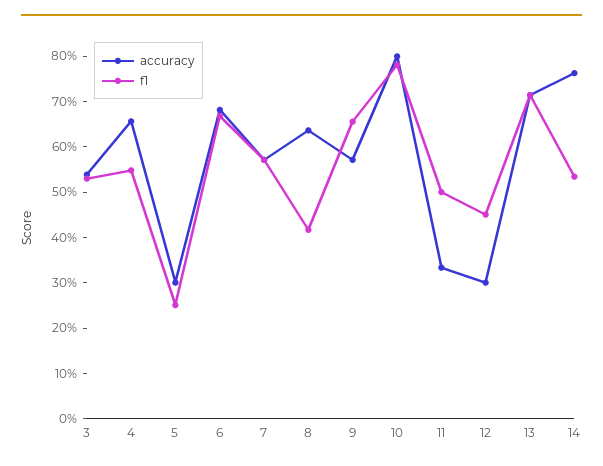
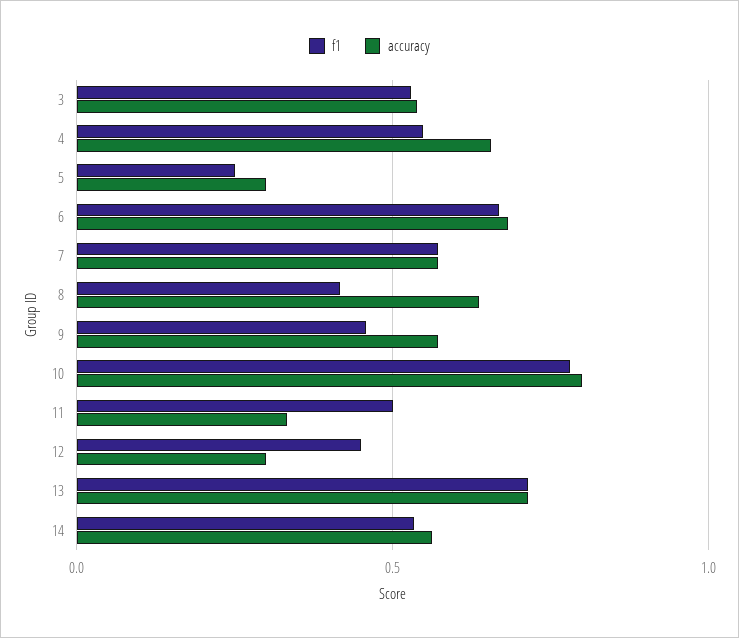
f1, 9: 0.66 -> 0.45
accuracy, 14: 0.76 -> 0.55

